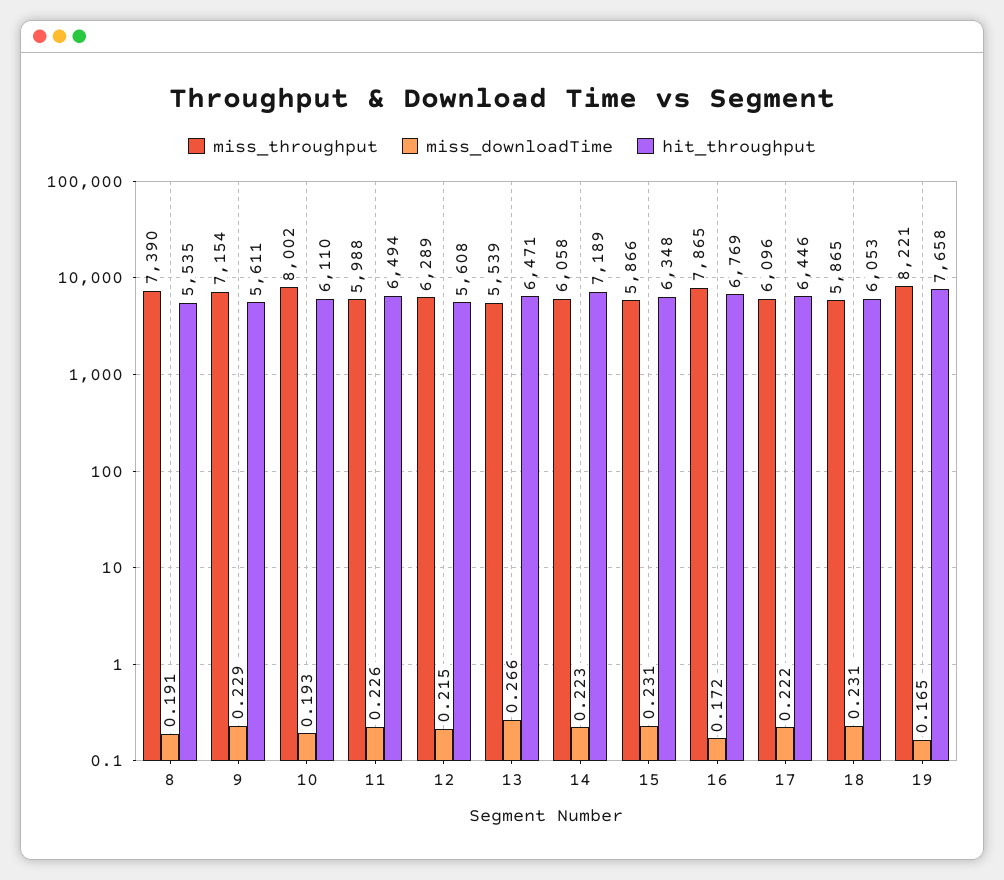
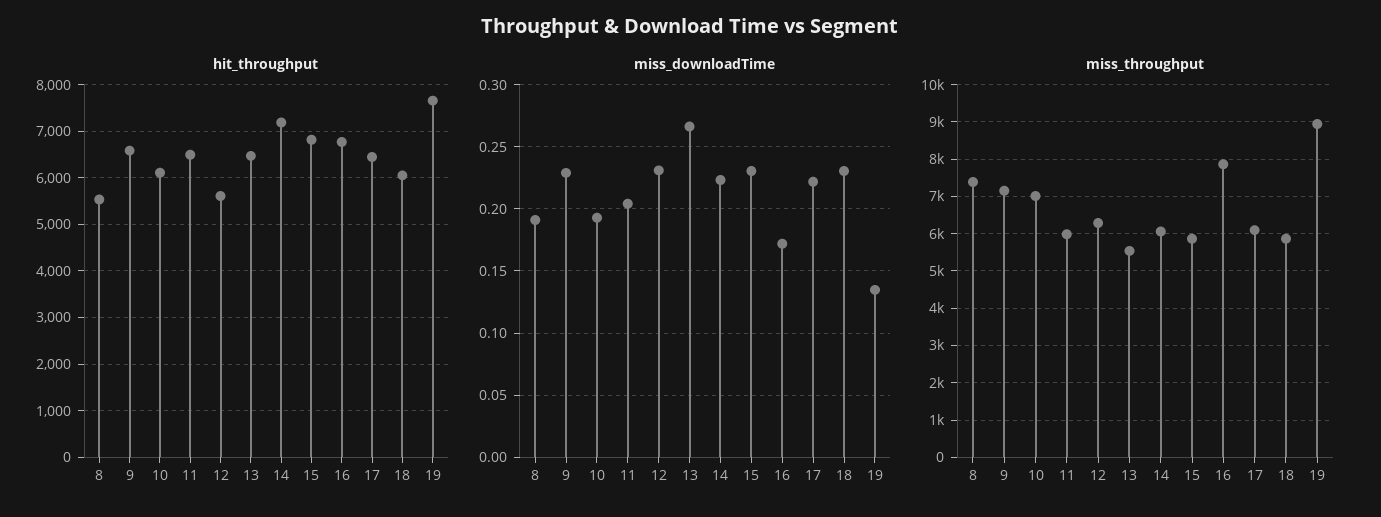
hit_throughput, 9: 5611 -> 6600
miss_throughput, 10: 8002 -> 7000
miss_downloadTime, 11: 0.226 -> 0.205
miss_downloadTime, 12: 0.215 -> 0.23
hit_throughput, 15: 6348 -> 6800
miss_throughput, 19: 8221 -> 9000
miss_downloadTime, 19: 0.165 -> 0.135

